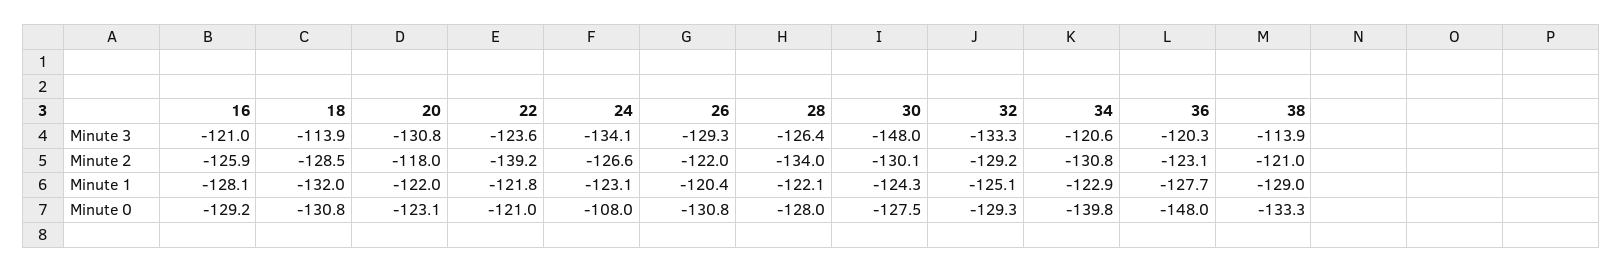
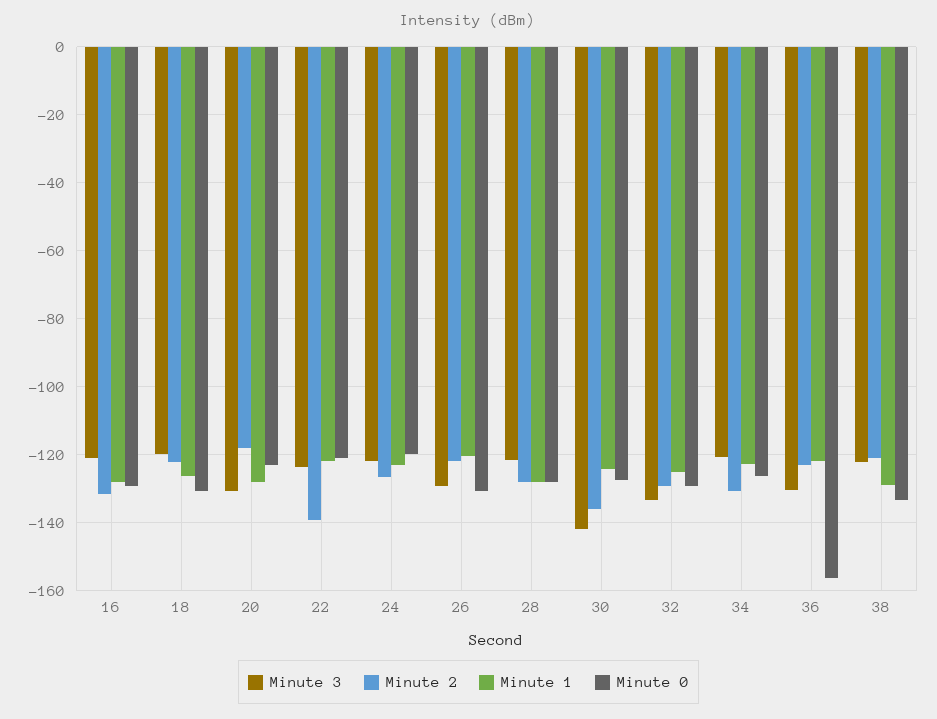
Minute 3, 18: -113.9 -> -120
Minute 3, 24: -134.1 -> -122
Minute 3, 28: -126.4 -> -122
Minute 3, 30: -148 -> -142
Minute 3, 36: -120.3 -> -130
Minute 3, 38: -113.9 -> -122
Minute 2, 16: -125.9 -> -132
Minute 2, 18: -128.5 -> -122
Minute 2, 28: -134 -> -128
Minute 2, 30: -130.1 -> -136
Minute 1, 18: -132 -> -126
Minute 1, 20: -122 -> -128
Minute 1, 28: -122.1 -> -128
Minute 1, 36: -127.7 -> -122
Minute 0, 24: -108 -> -120
Minute 0, 34: -139.8 -> -126
Minute 0, 36: -148 -> -156

